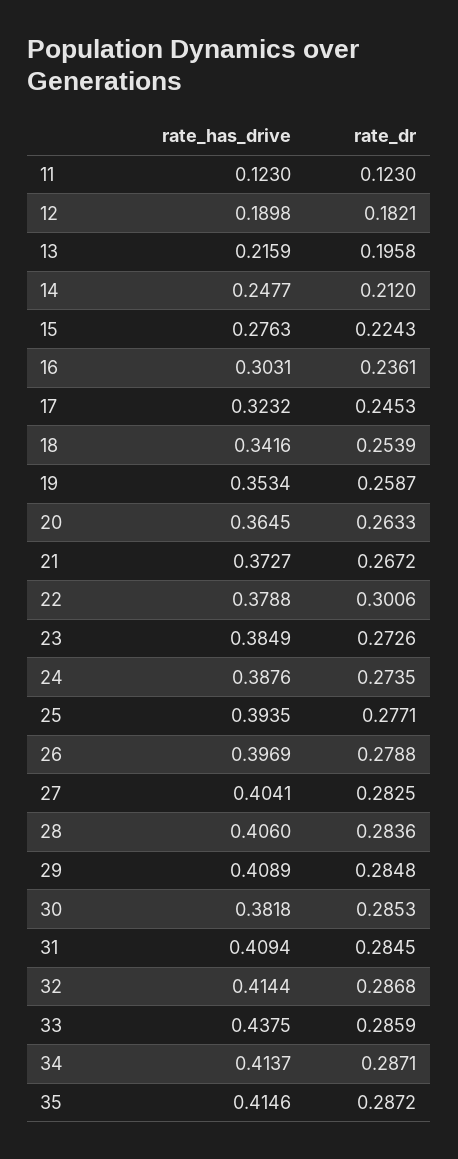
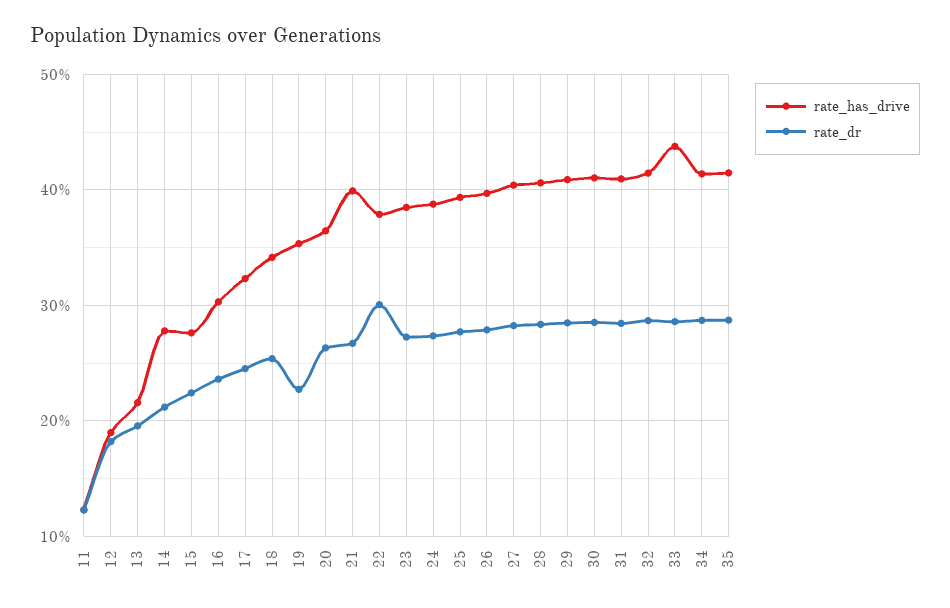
rate_has_drive, 14: 0.2477 -> 0.28
rate_dr, 19: 0.2587 -> 0.23
rate_has_drive, 21: 0.3727 -> 0.4
rate_has_drive, 30: 0.3818 -> 0.41

